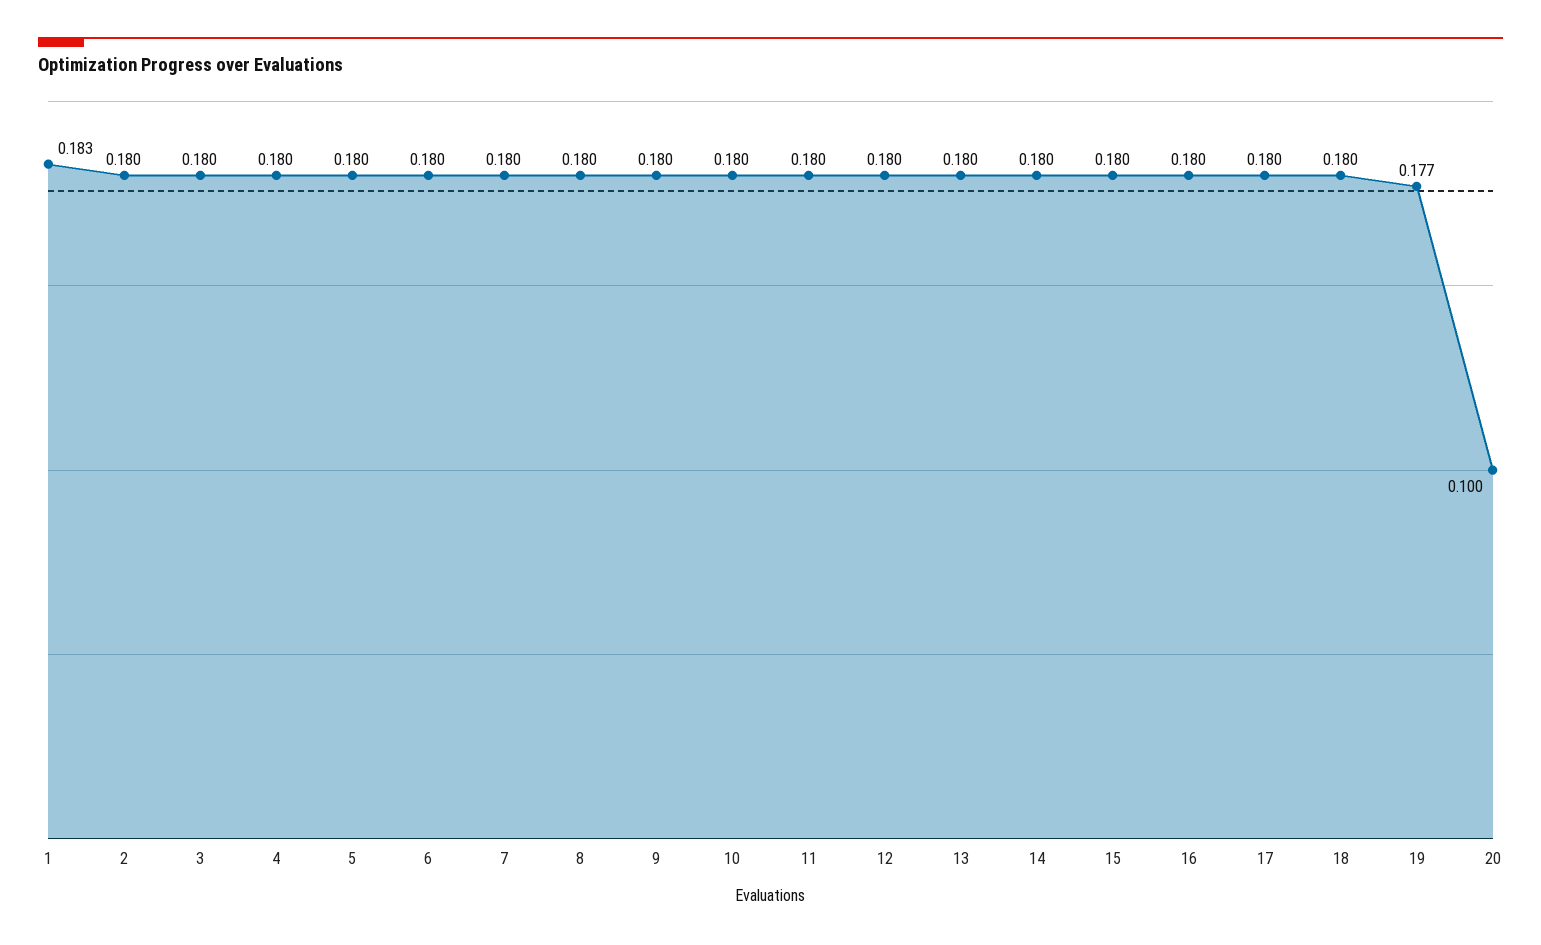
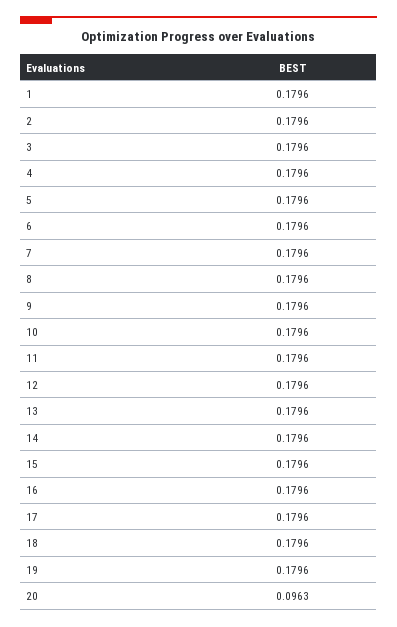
1: 0.183 -> 0.1796
19: 0.177 -> 0.1796
20: 0.1 -> 0.0963

